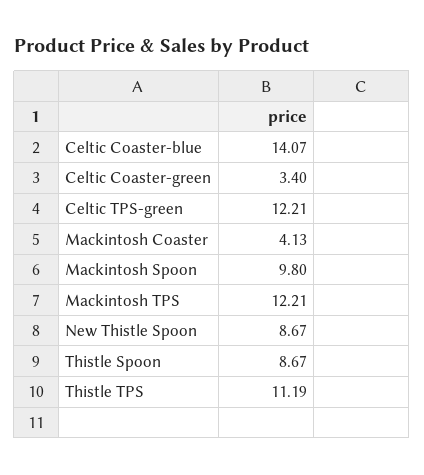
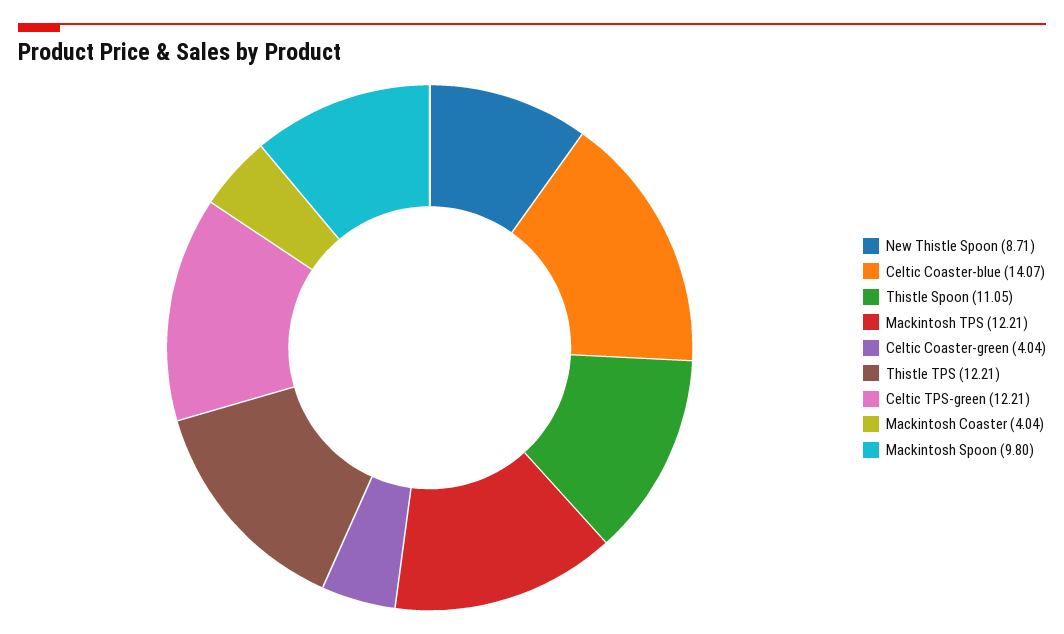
Celtic Coaster-green: 3.4 -> 4.04
Mackintosh Coaster: 4.13 -> 4.04
New Thistle Spoon: 8.67 -> 8.71
Thistle Spoon: 8.67 -> 11.05
Thistle TPS: 11.19 -> 12.21

